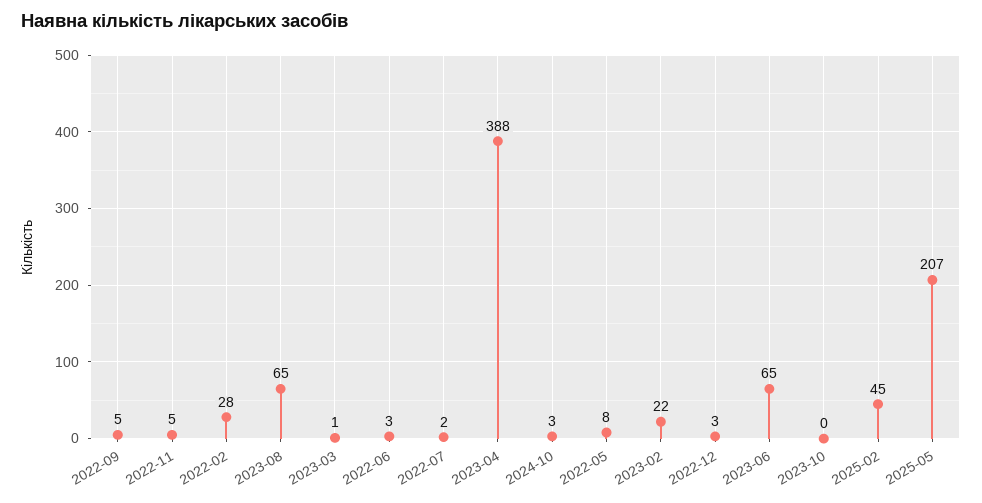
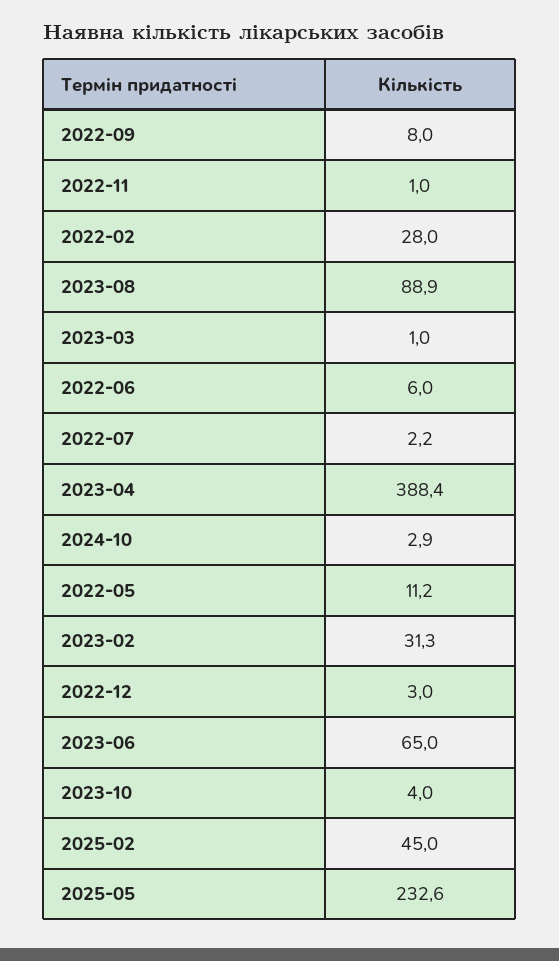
2022-09: 5 -> 8
2022-11: 5 -> 1
2023-08: 65 -> 88.9
2022-06: 3 -> 6
2022-05: 8 -> 11.2
2023-02: 22 -> 31.3
2023-10: 0 -> 4
2025-05: 207 -> 232.6

